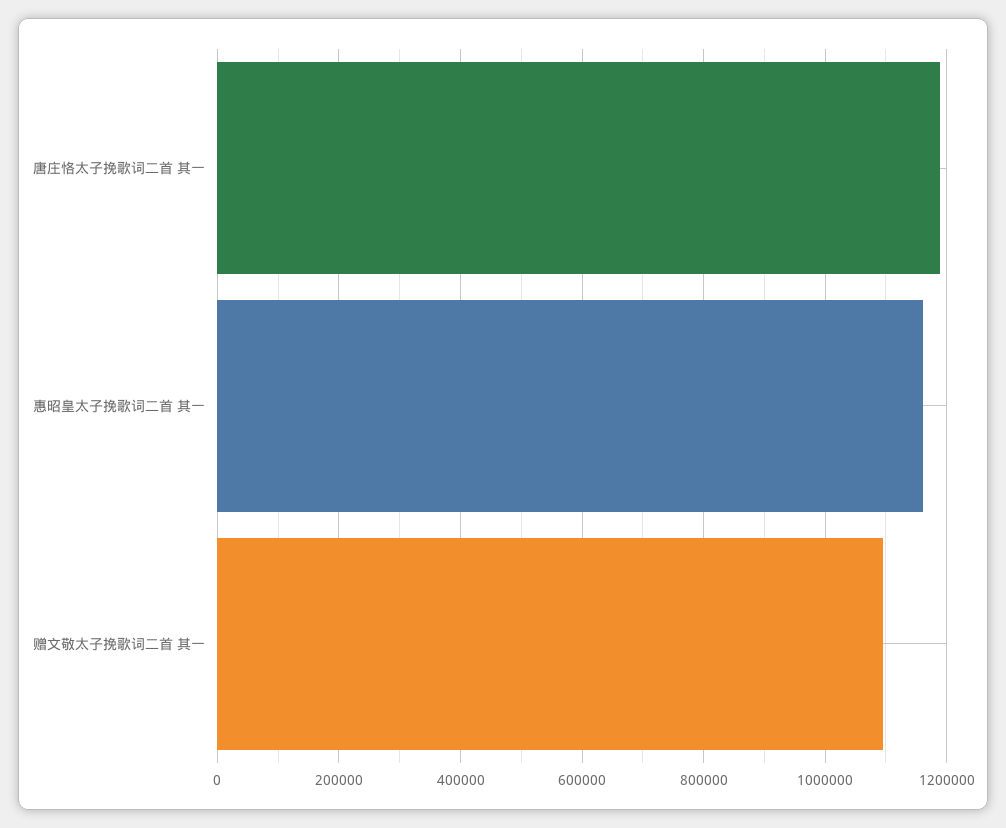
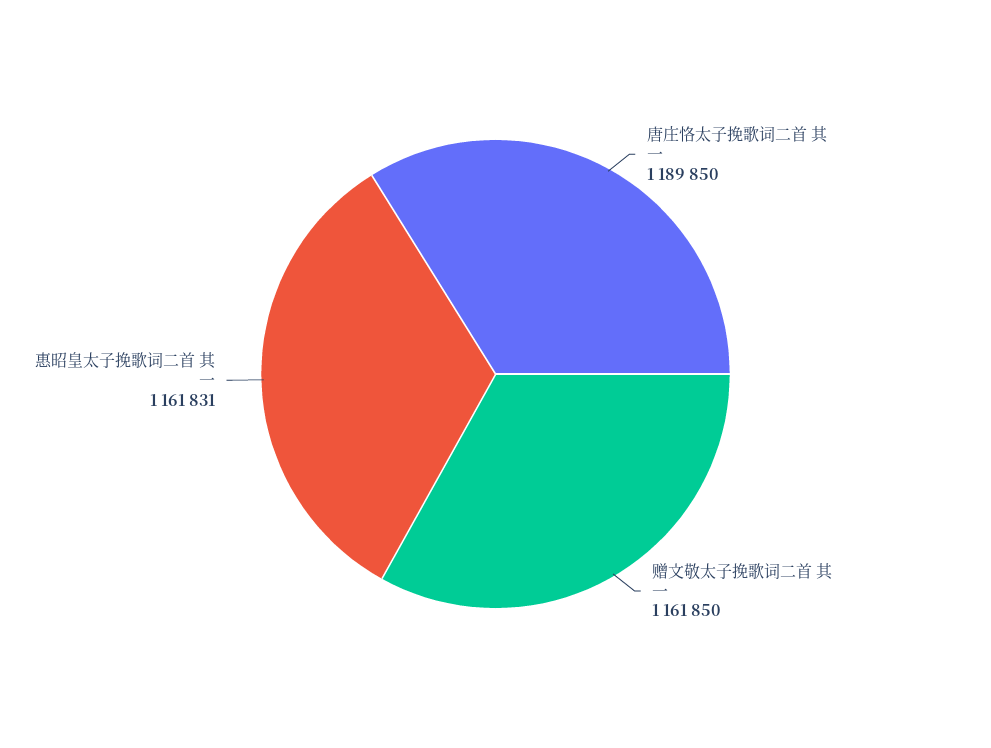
赠文敬太子挽歌词二首 其一: 1100000 -> 1161850

